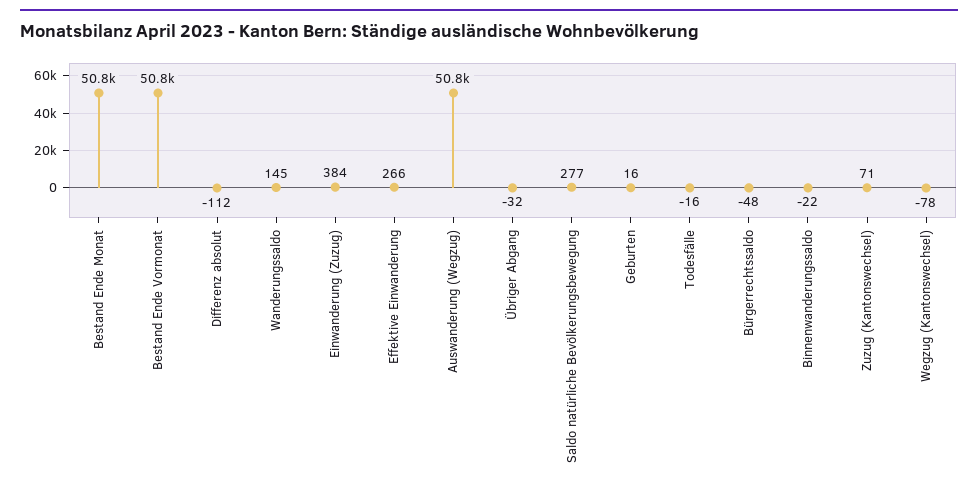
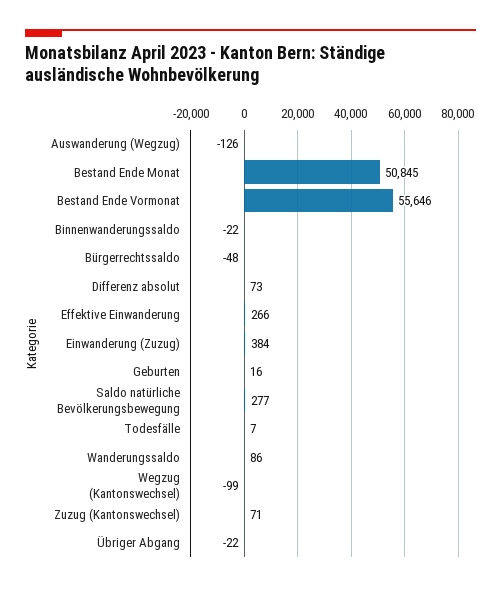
Bestand Ende Vormonat: 50800 -> 55646
Differenz absolut: -112 -> 73
Wanderungssaldo: 145 -> 86
Auswanderung (Wegzug): 50800 -> -126
Übriger Abgang: -32 -> -22
Todesfälle: -16 -> 7
Wegzug (Kantonswechsel): -78 -> -99

